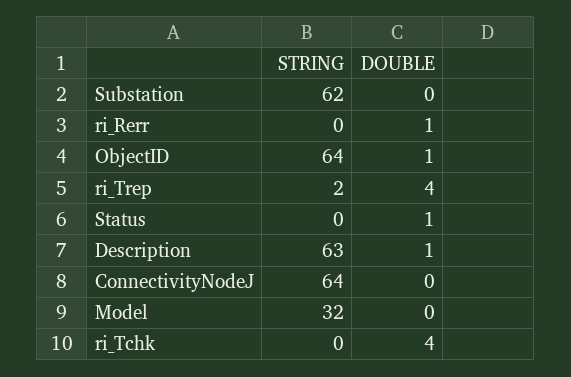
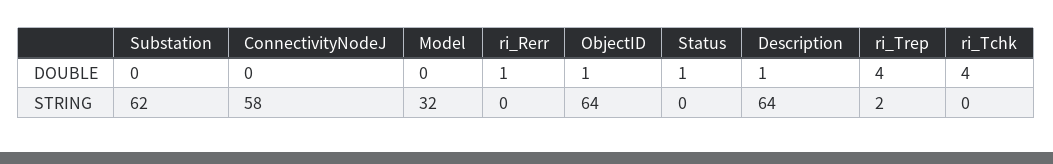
STRING, Description: 63 -> 64
STRING, ConnectivityNodeJ: 64 -> 58

